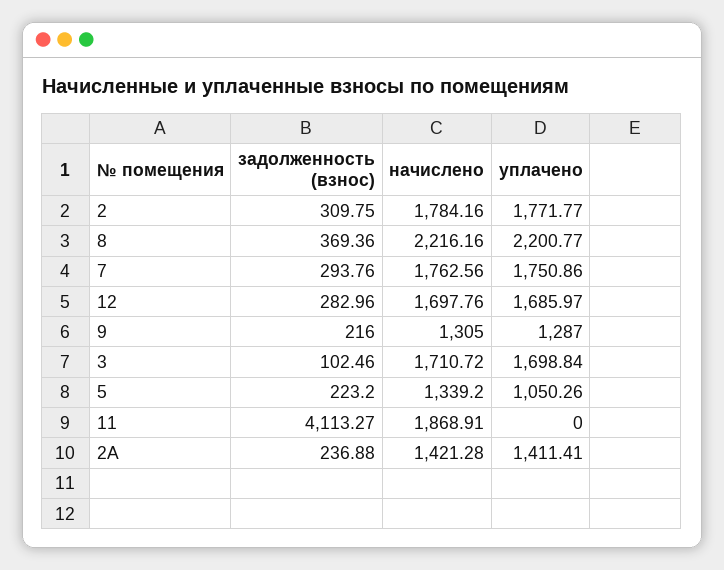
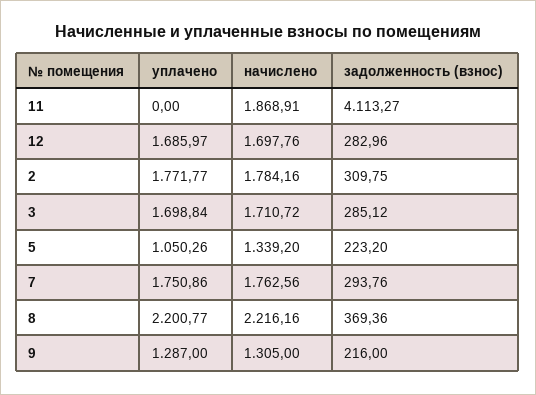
задолженность (взнос), 3: 102.46 -> 285.12
задолженность (взнос), 2А: 236.88 -> none
начислено, 2А: 1421.28 -> none
уплачено, 2А: 1411.41 -> none

